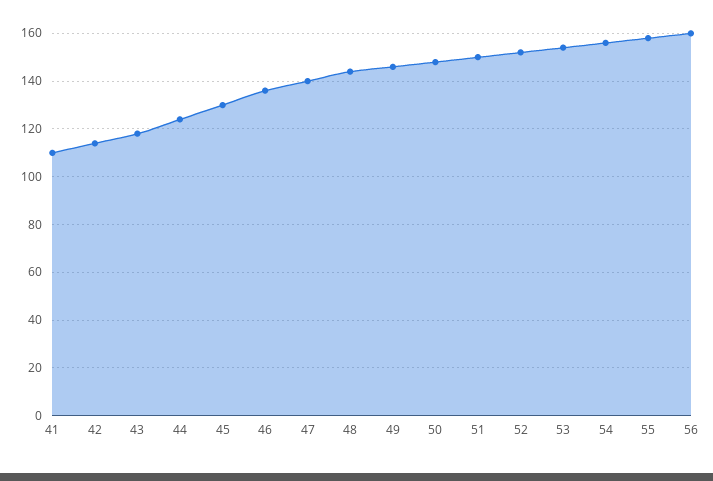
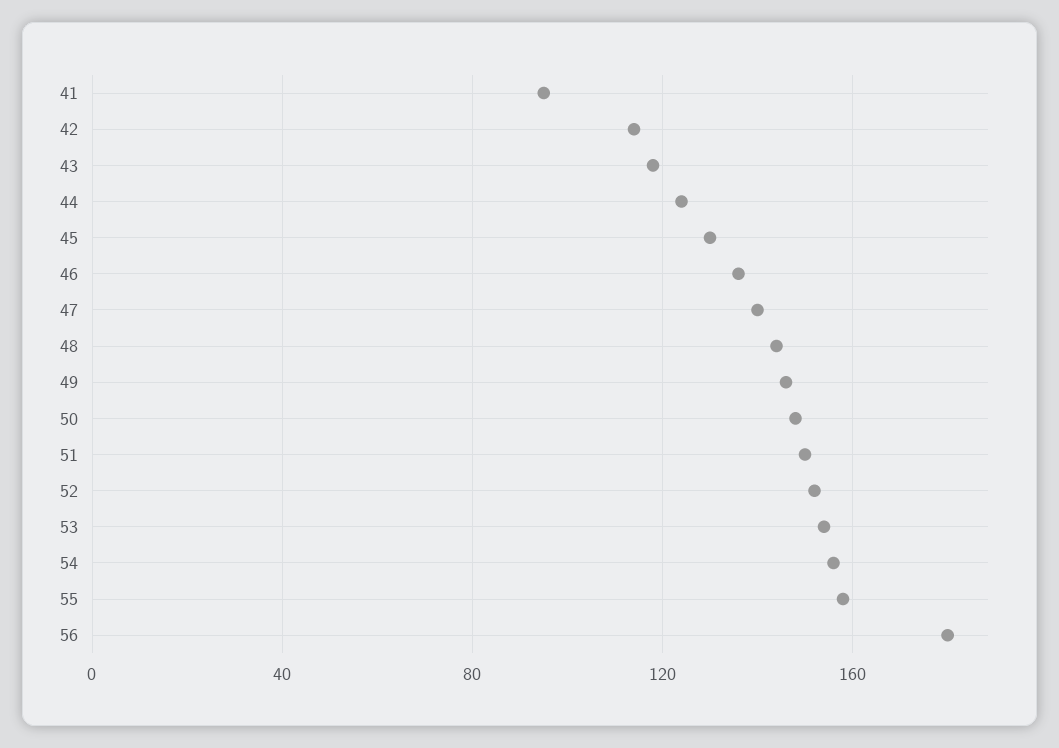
41: 110 -> 95
56: 160 -> 180

